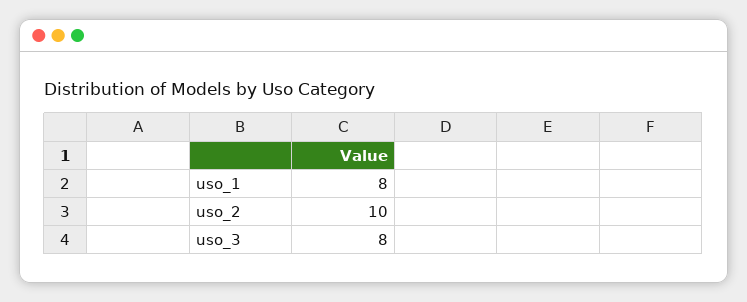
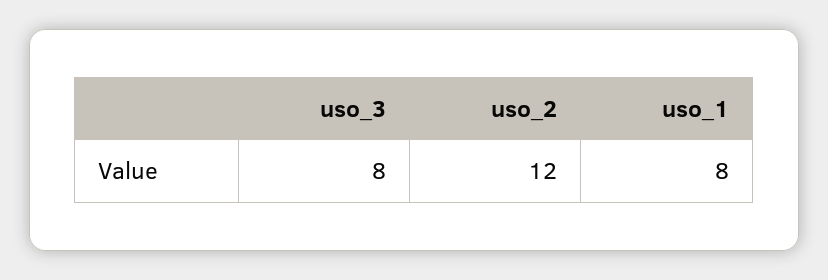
uso_2: 10 -> 12

